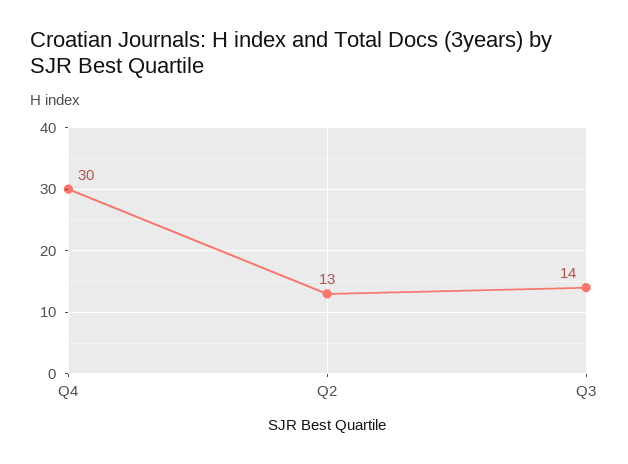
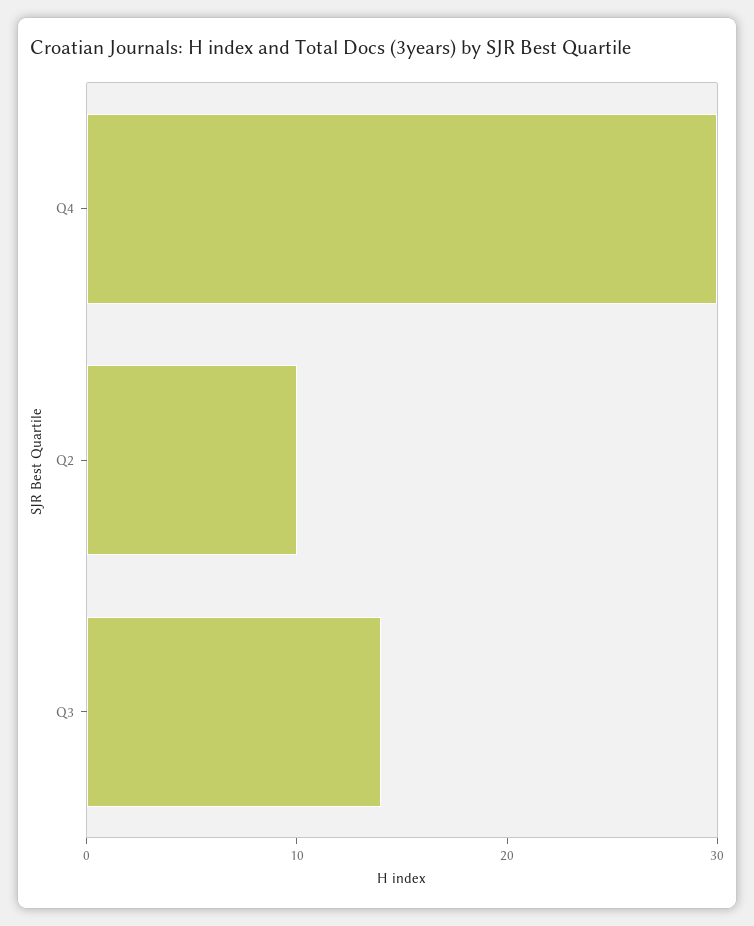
Q2: 13 -> 10

